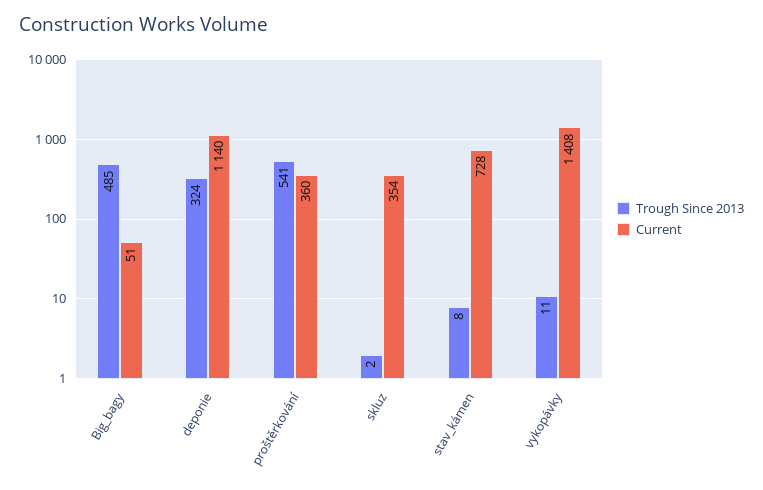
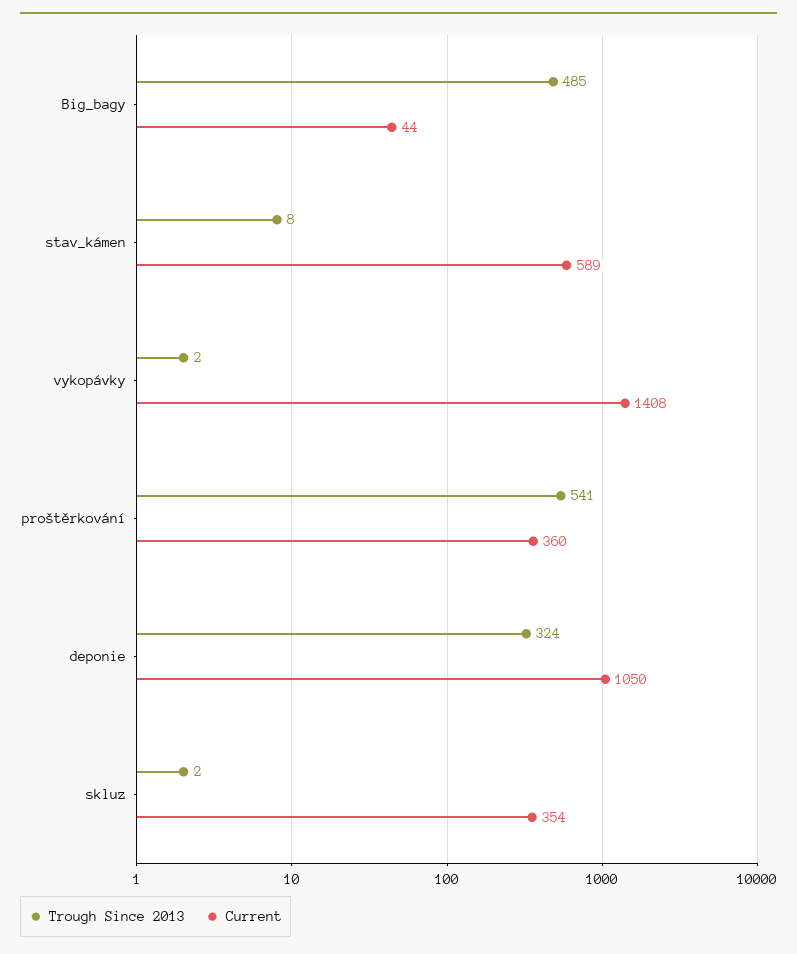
Current, Big_bagy: 51 -> 44
Current, deponie: 1140 -> 1050
Current, stav_kámen: 728 -> 589
Trough Since 2013, vykopávky: 11 -> 2

